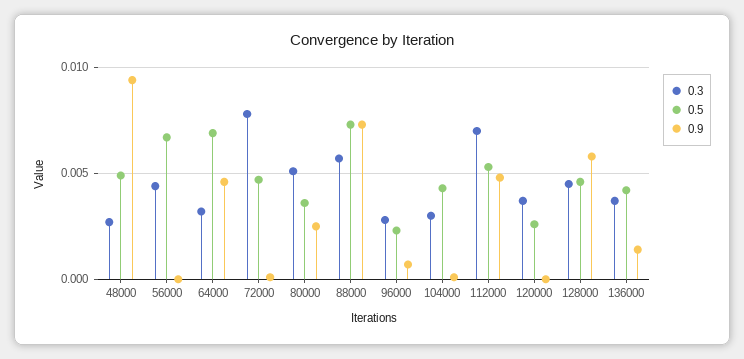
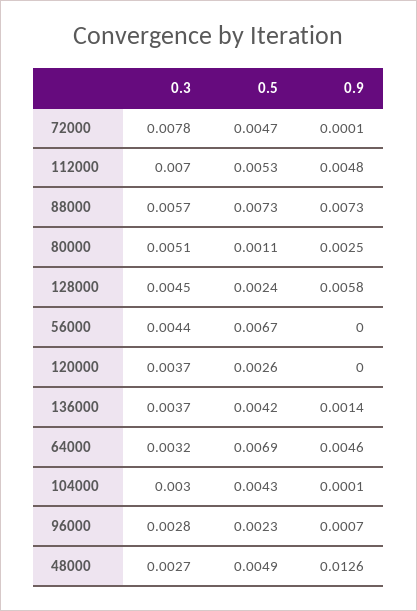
0.9, 48000: 0.0095 -> 0.0126
0.5, 80000: 0.0035 -> 0.0011
0.5, 128000: 0.0045 -> 0.0024

